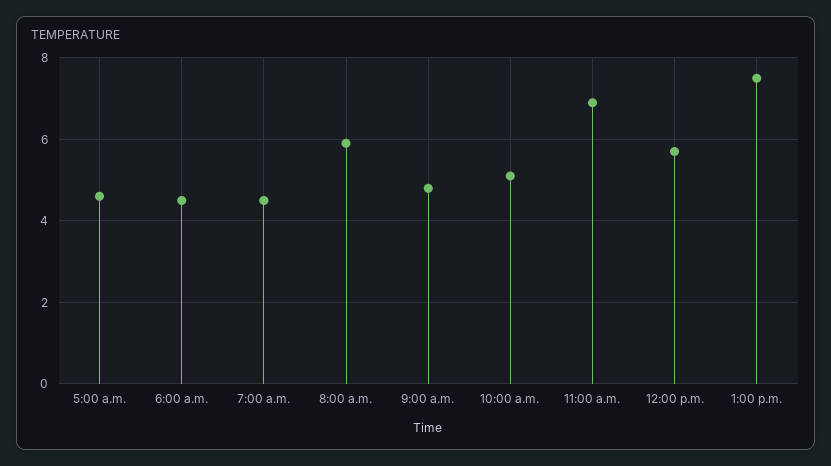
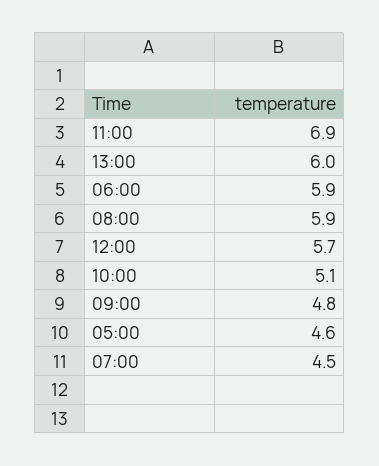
6:00 a.m.: 4.5 -> 5.9
1:00 p.m.: 7.5 -> 6

